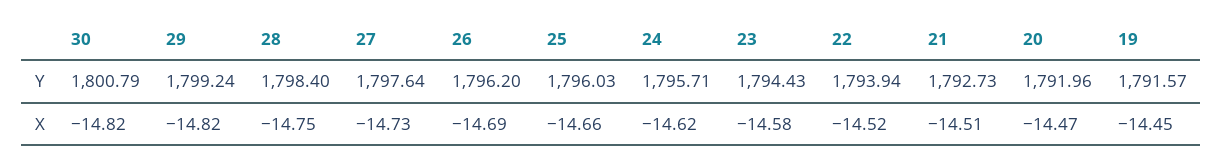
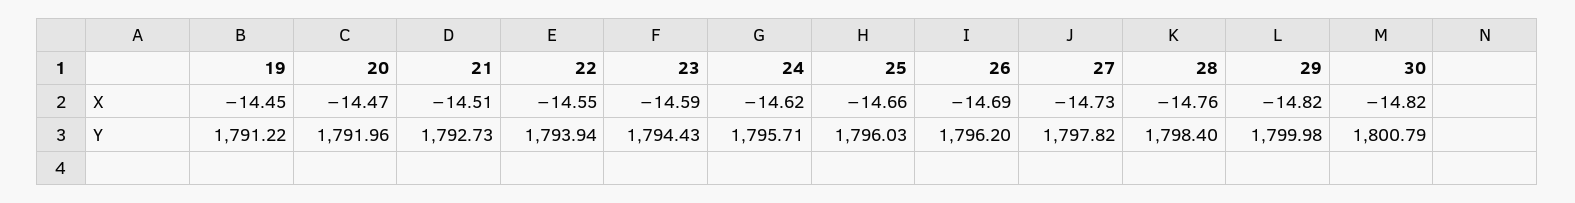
29, Y: 1799.24 -> 1799.98
27, Y: 1797.64 -> 1797.82
19, Y: 1791.57 -> 1791.22
28, X: -14.75 -> -14.76
23, X: -14.58 -> -14.59
22, X: -14.52 -> -14.55

